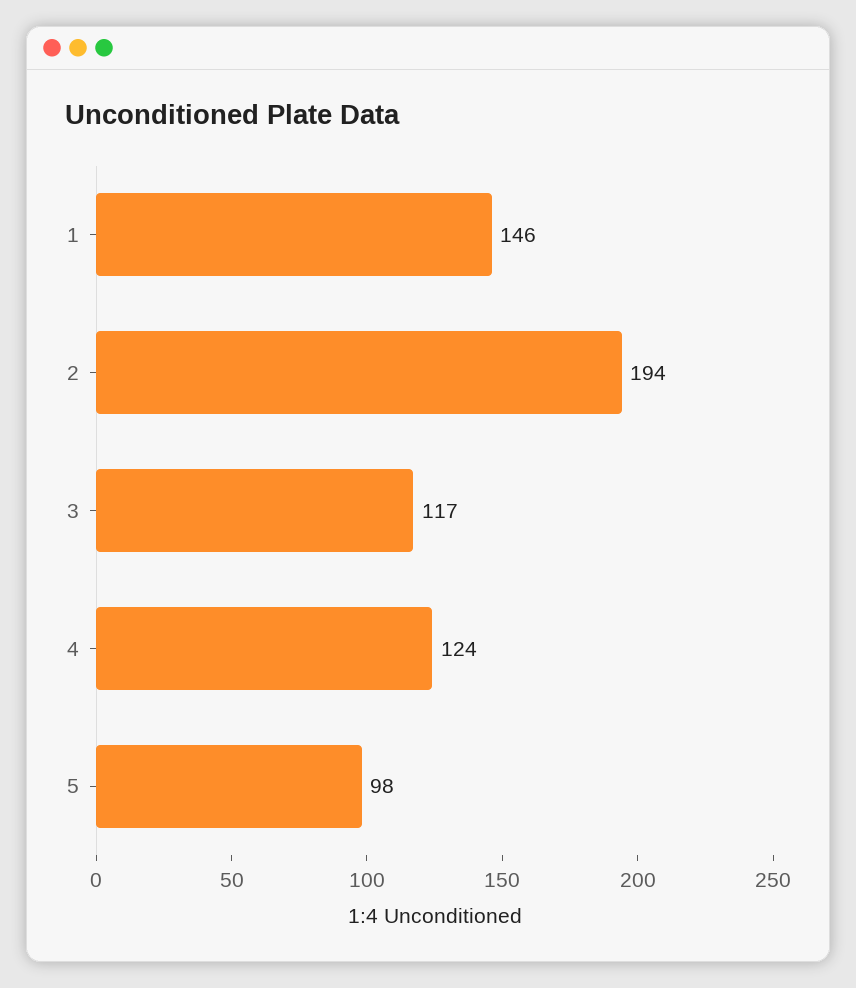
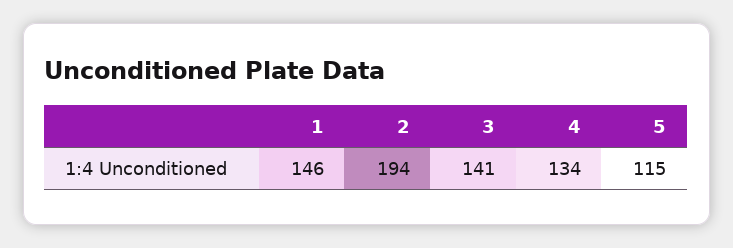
3: 117 -> 141
4: 124 -> 134
5: 98 -> 115

